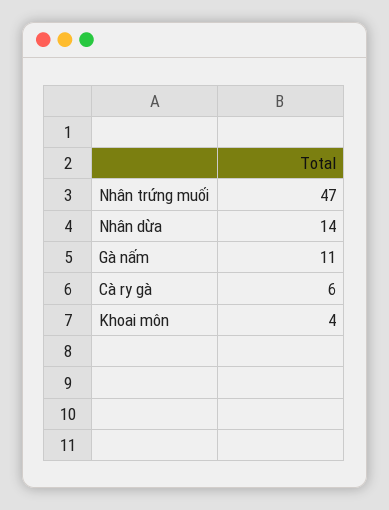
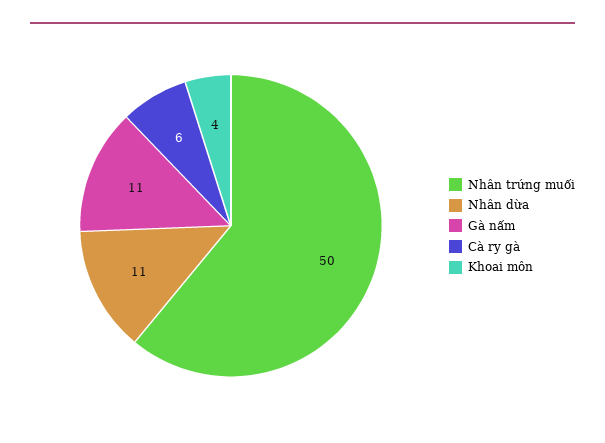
Nhân trứng muối: 47 -> 50
Nhân dừa: 14 -> 11

